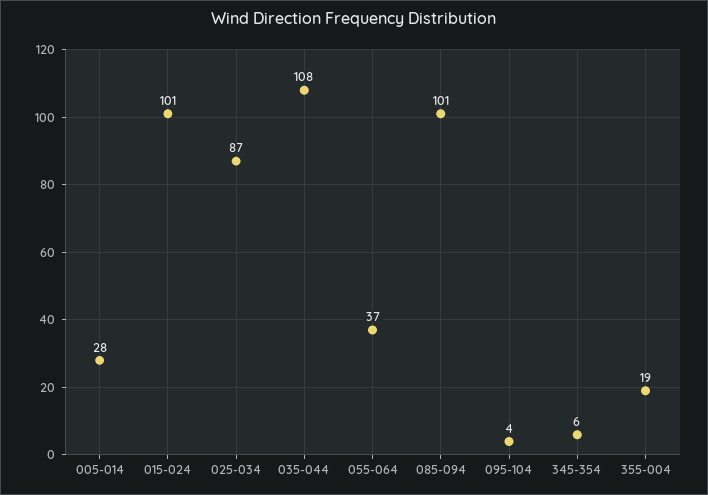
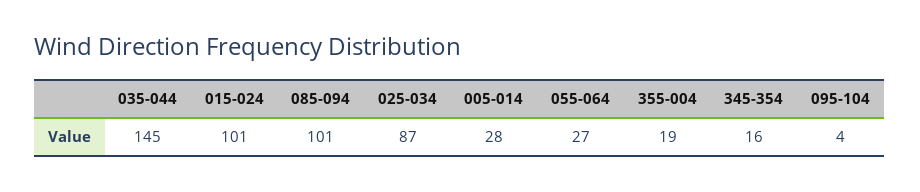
035-044: 108 -> 145
055-064: 37 -> 27
345-354: 6 -> 16

